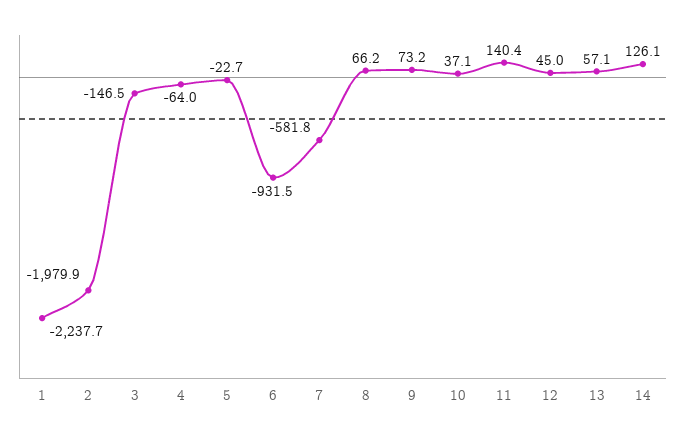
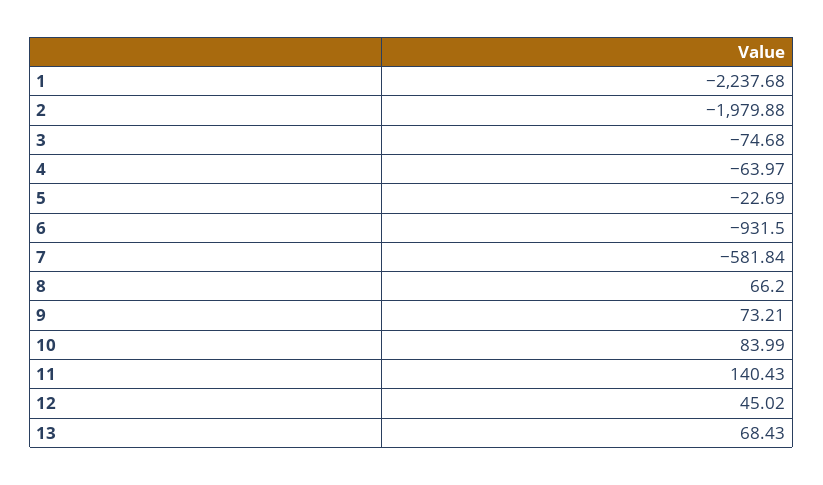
3: -146.5 -> -74.68
10: 37.1 -> 83.99
13: 57.1 -> 68.43
14: 126.1 -> none

